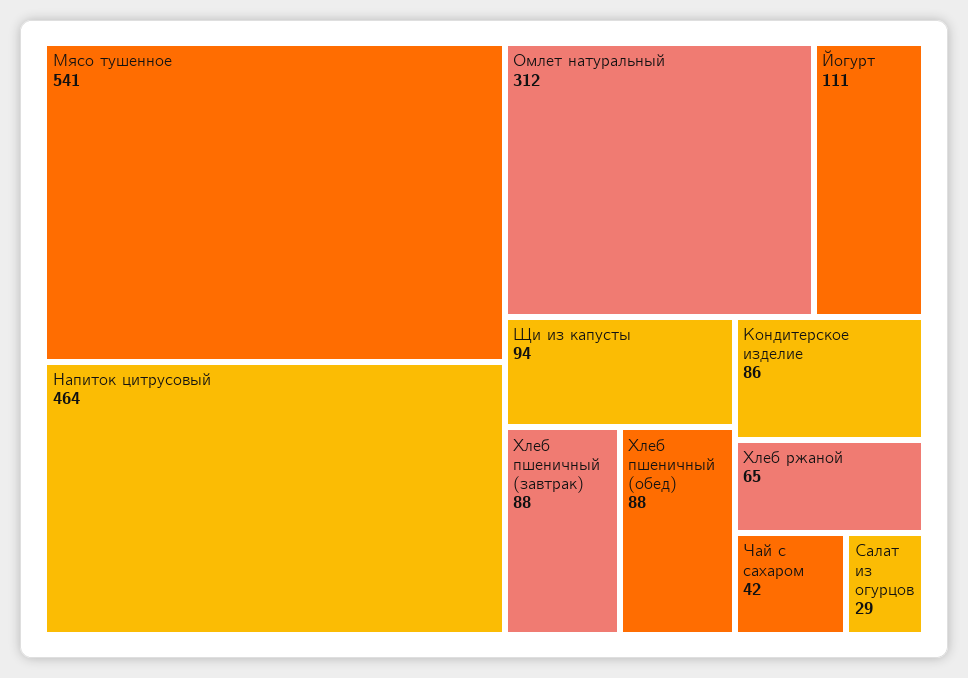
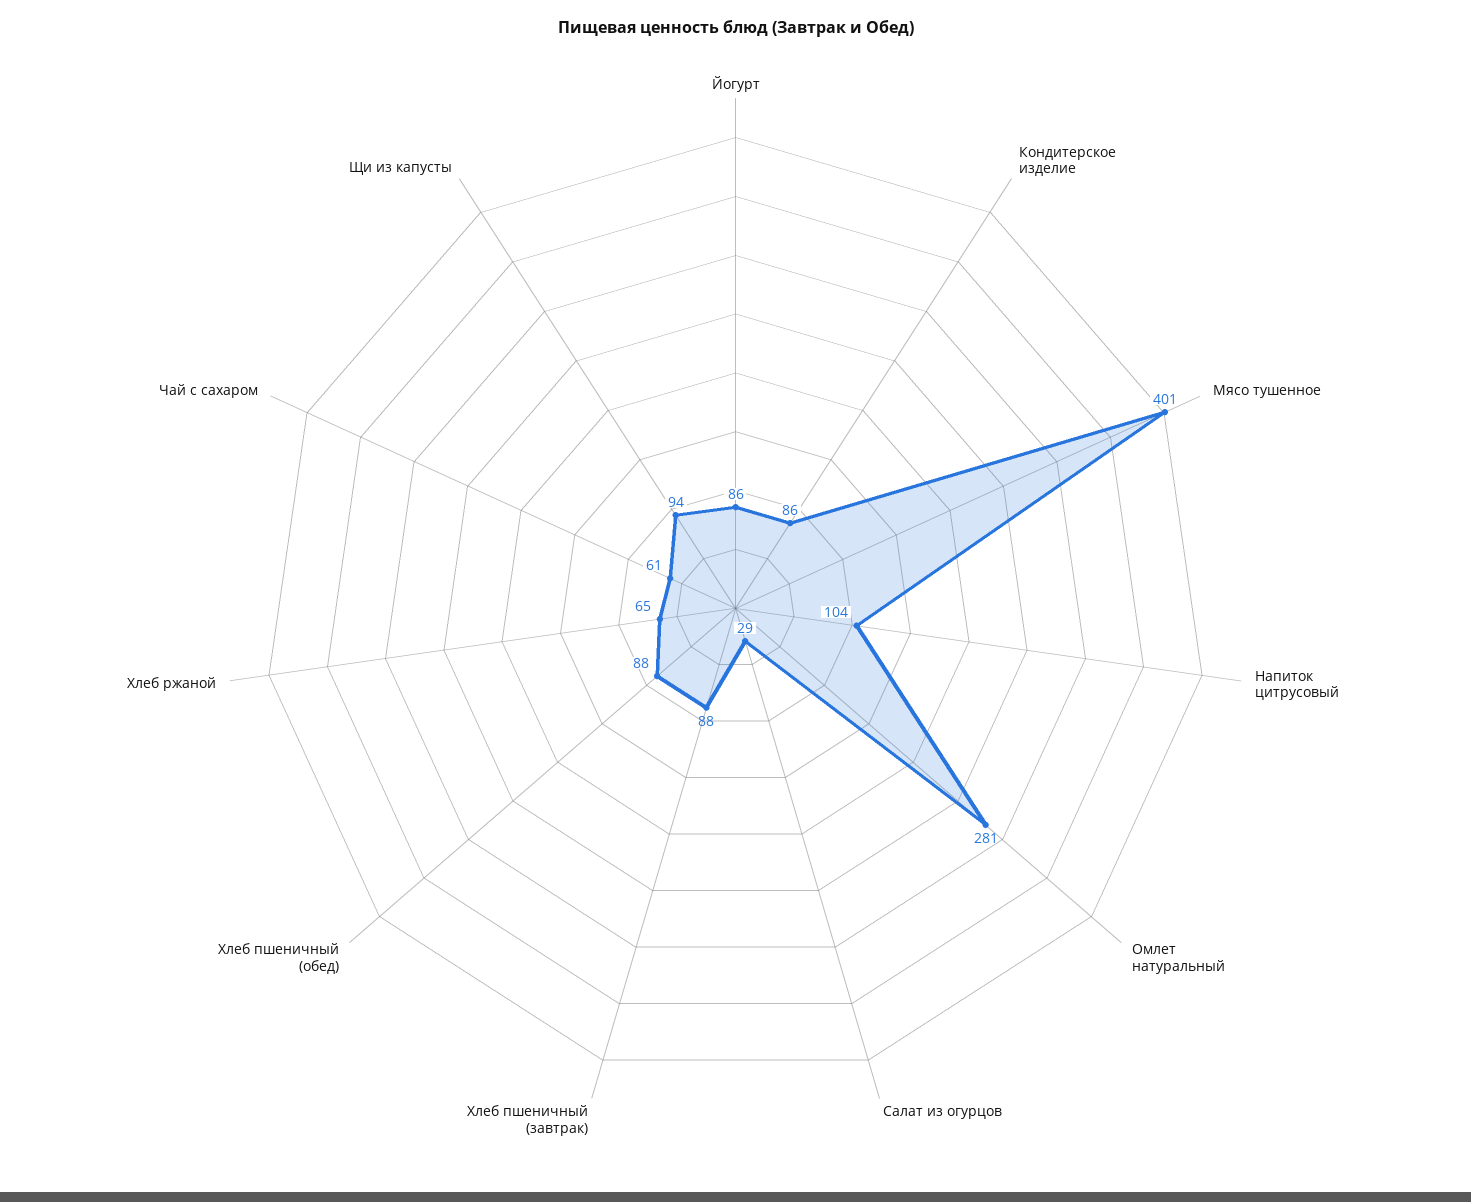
Мясо тушенное: 541 -> 401
Напиток цитрусовый: 464 -> 104
Омлет натуральный: 312 -> 281
Йогурт: 111 -> 86
Чай с сахаром: 42 -> 61

